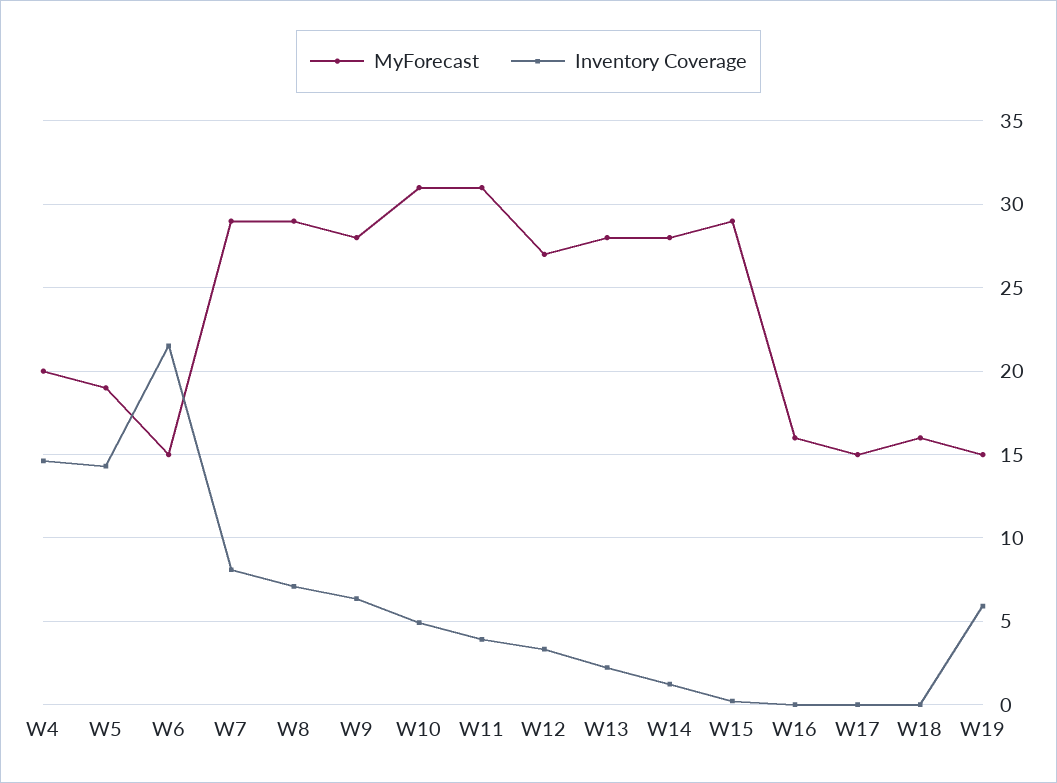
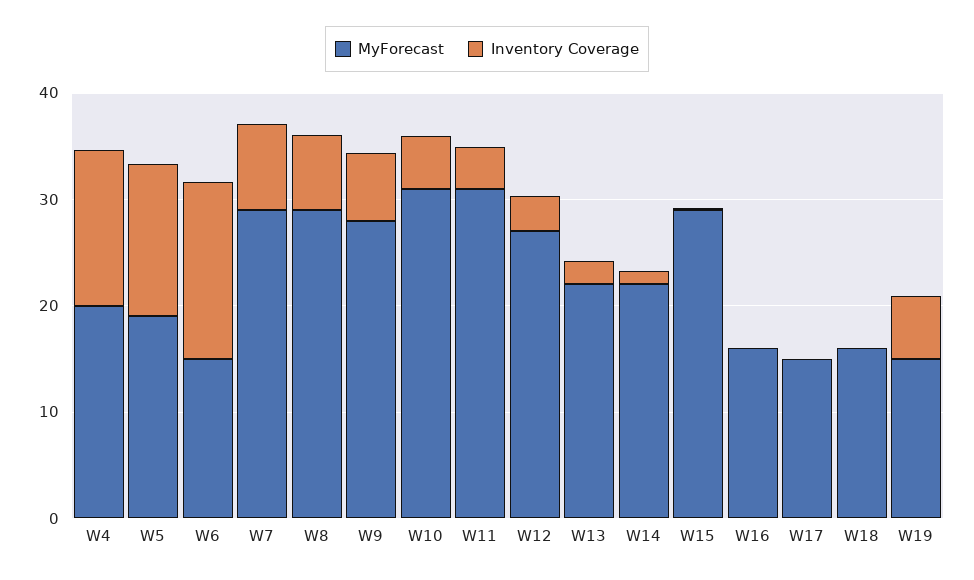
Inventory Coverage, W6: 21.5 -> 16
MyForecast, W13: 28 -> 22
MyForecast, W14: 28 -> 22

